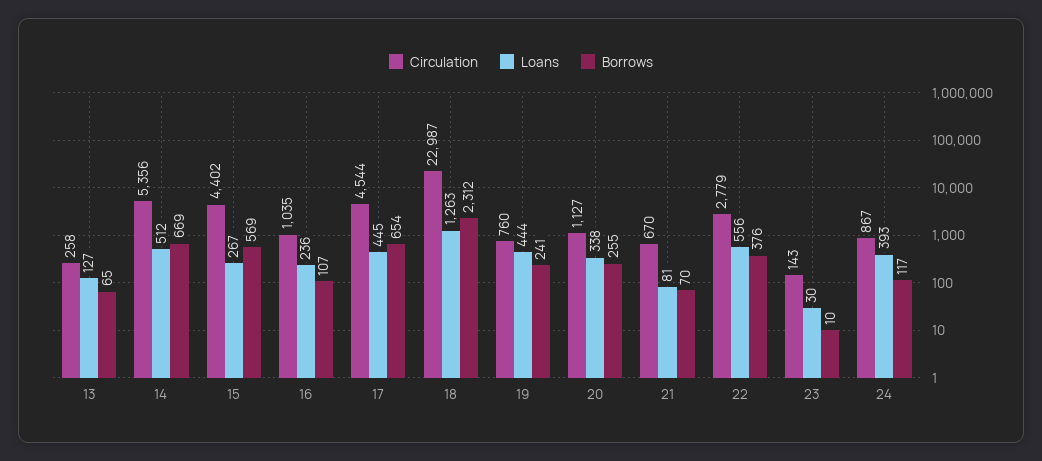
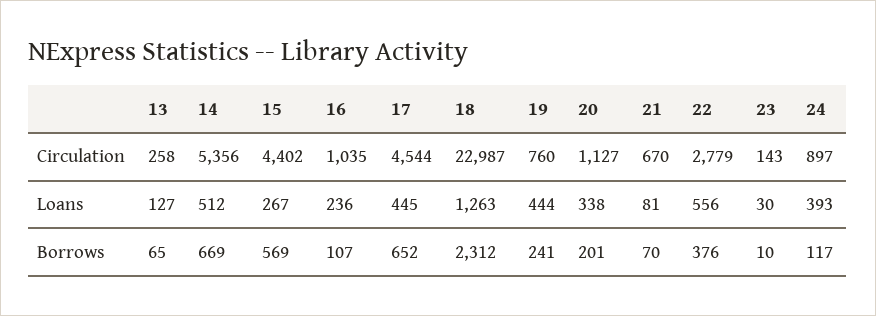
Borrows, 17: 654 -> 652
Borrows, 20: 255 -> 201
Circulation, 24: 867 -> 897

